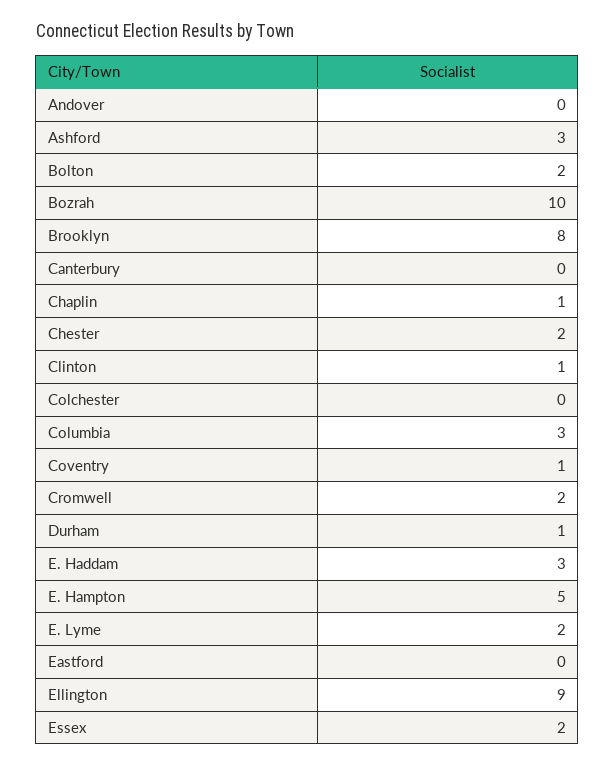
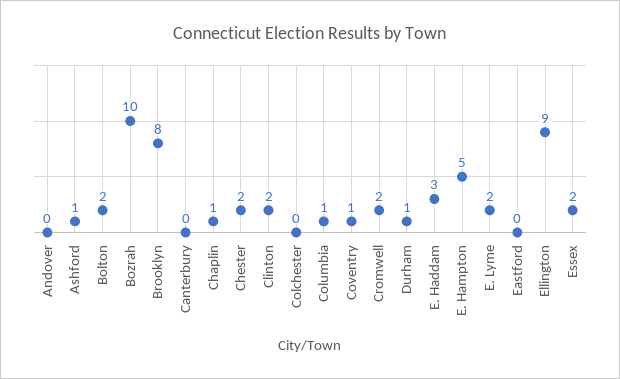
Ashford: 3 -> 1
Clinton: 1 -> 2
Columbia: 3 -> 1

